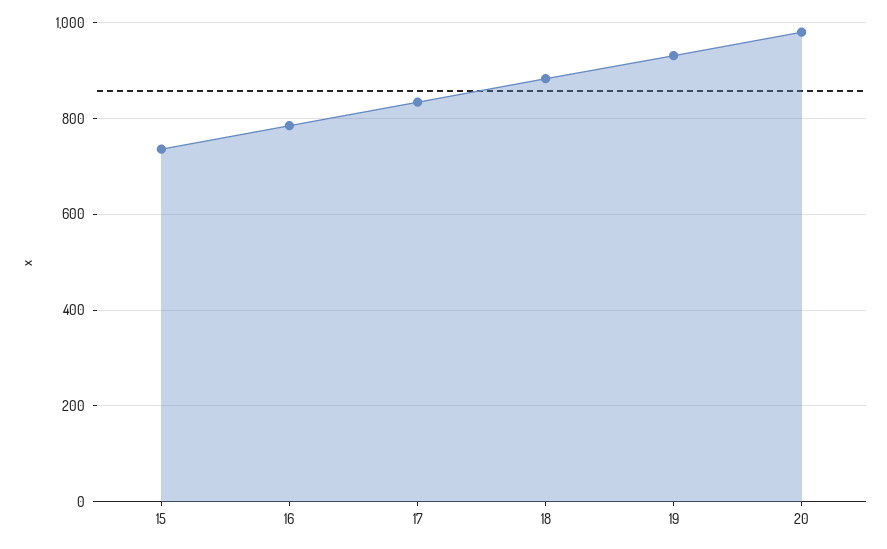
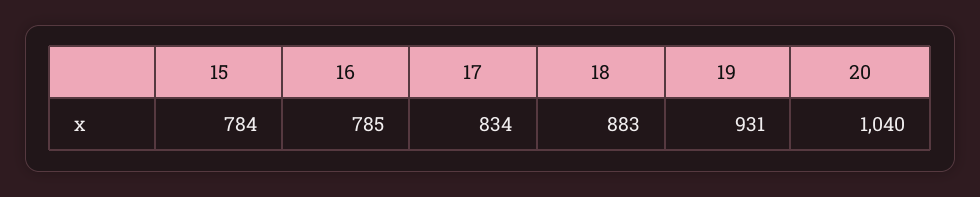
15: 740 -> 784
20: 980 -> 1040

